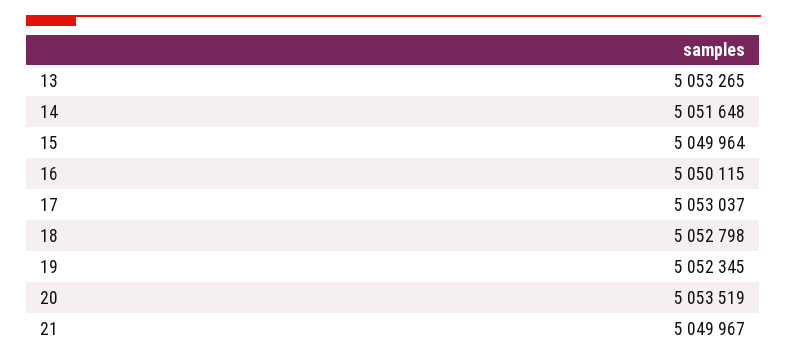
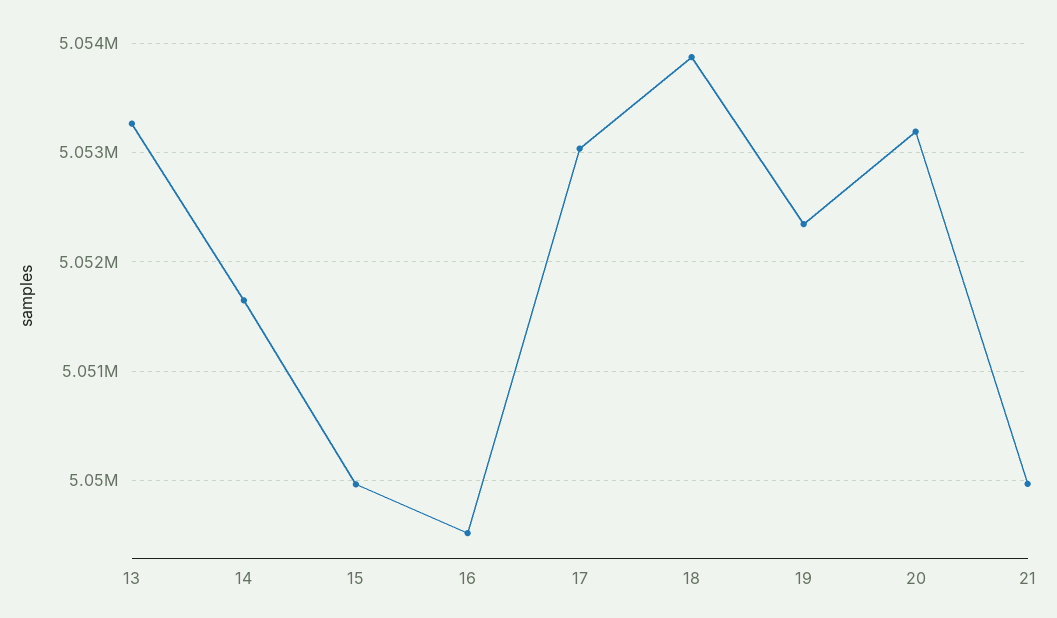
16: 5050115 -> 5049500
18: 5052798 -> 5053900
20: 5053519 -> 5053200

